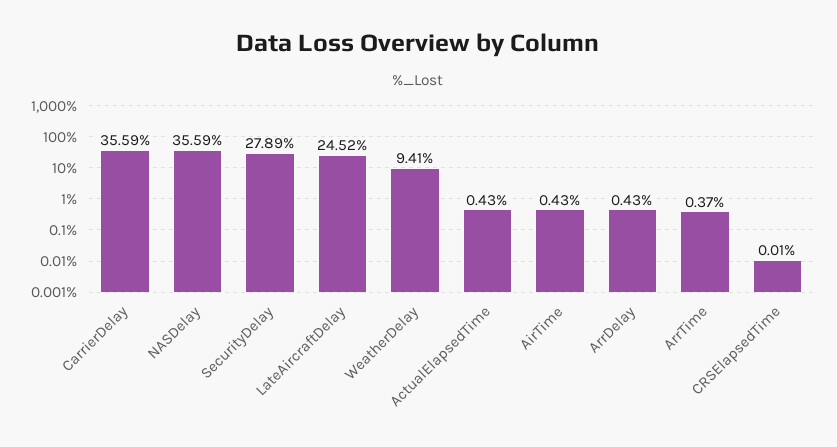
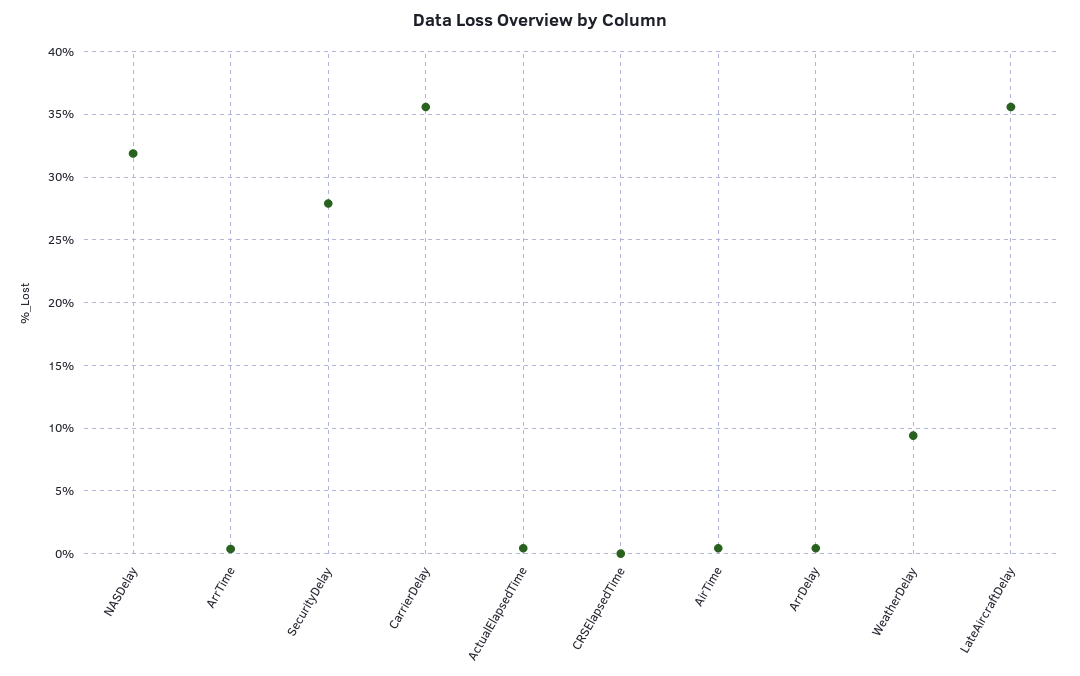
NASDelay: 35.59 -> 32
LateAircraftDelay: 24.52 -> 35.5

